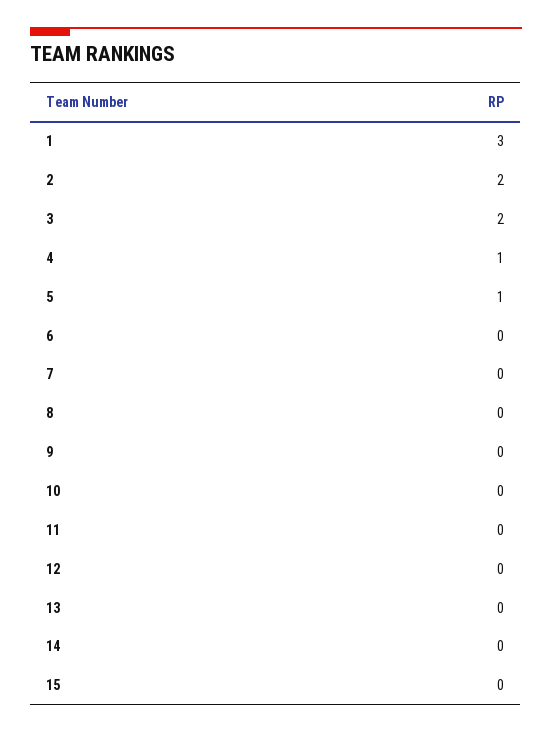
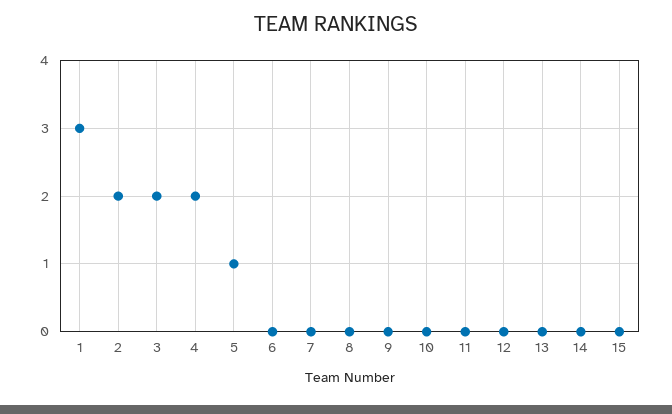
4: 1 -> 2

